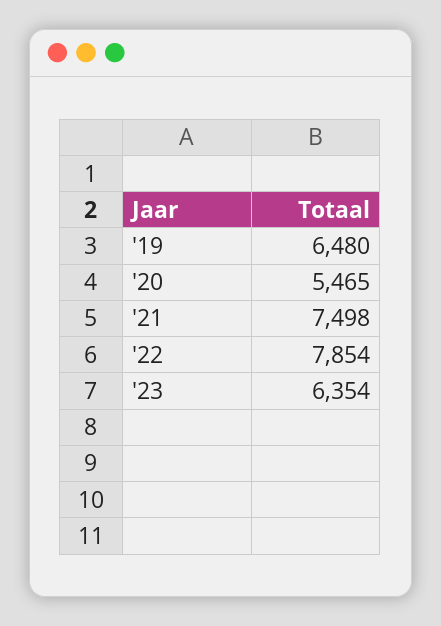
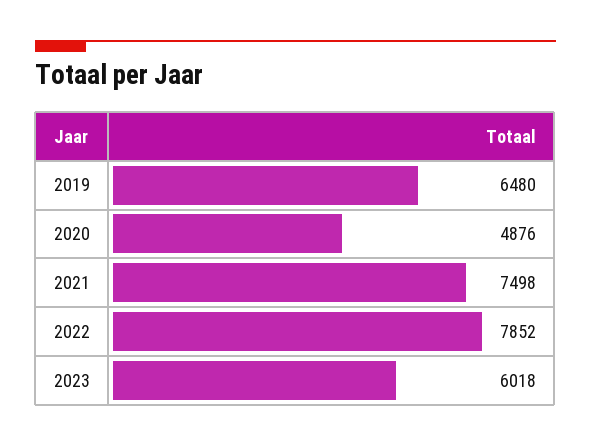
'20: 5465 -> 4876
'22: 7854 -> 7852
'23: 6354 -> 6018

